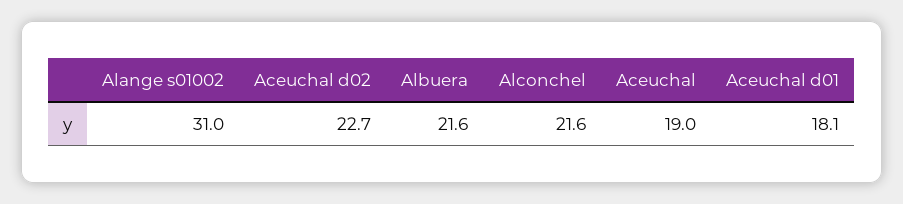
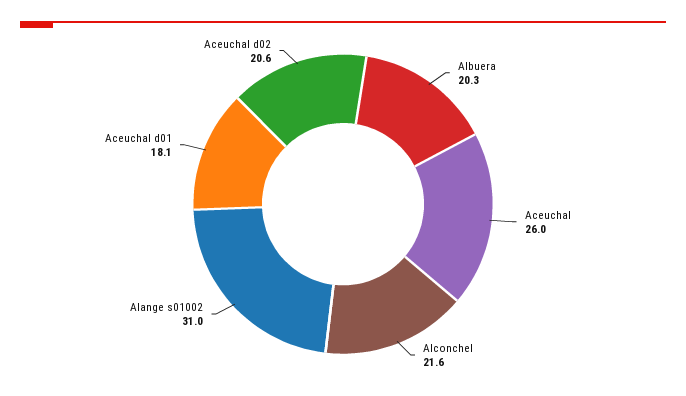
Aceuchal d02: 22.7 -> 20.6
Albuera: 21.6 -> 20.3
Aceuchal: 19 -> 26

